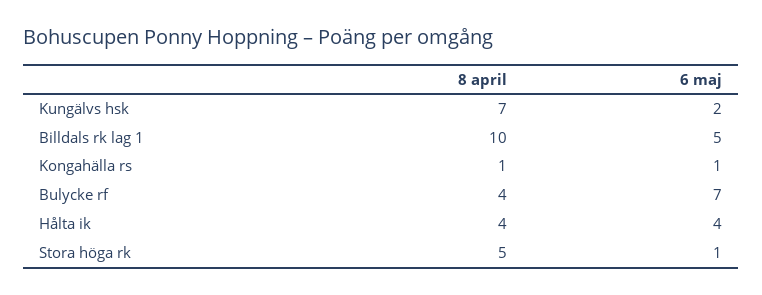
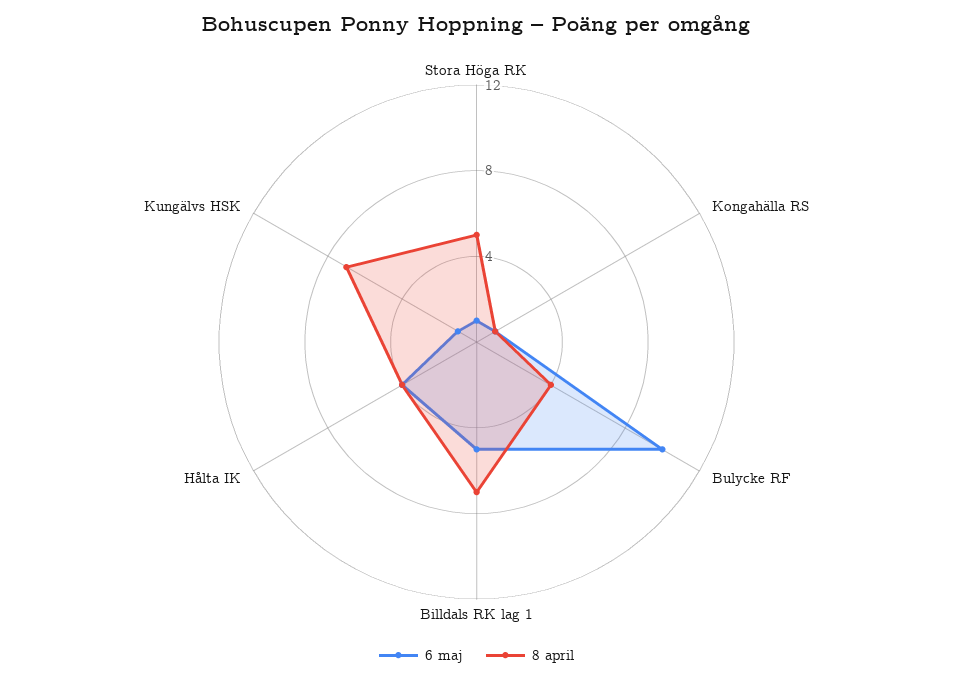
6 maj, Kungälvs hsk: 2 -> 1
8 april, Billdals rk lag 1: 10 -> 7
6 maj, Bulycke rf: 7 -> 10

